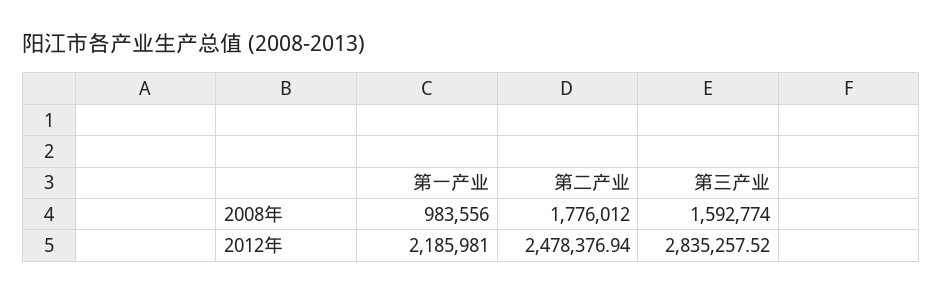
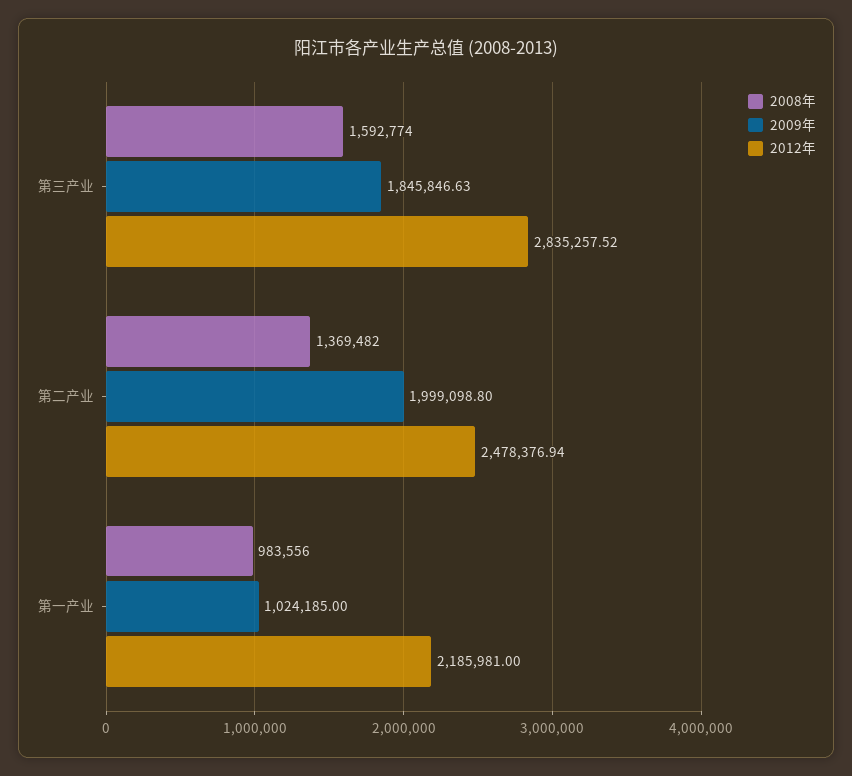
2008年, 第二产业: 1776012 -> 1369482
2009年, 第三产业: none -> 1845846.63
2009年, 第二产业: none -> 1999098.8
2009年, 第一产业: none -> 1024185

